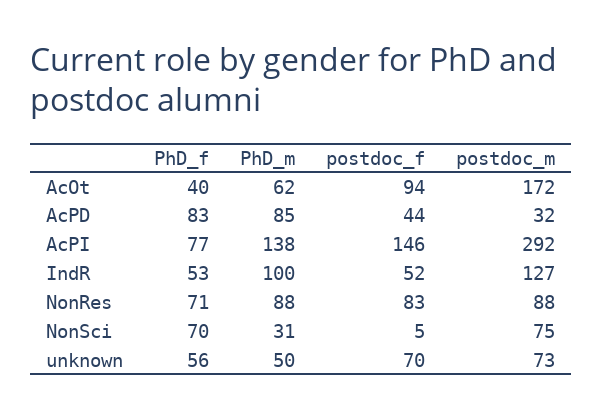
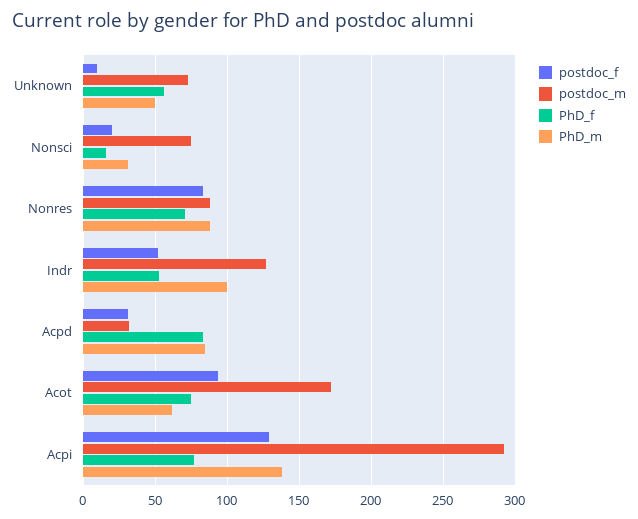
PhD_f, AcOt: 40 -> 75
postdoc_f, AcPD: 44 -> 30
postdoc_f, AcPI: 146 -> 130
PhD_f, NonSci: 70 -> 15
postdoc_f, NonSci: 5 -> 20
postdoc_f, unknown: 70 -> 10

